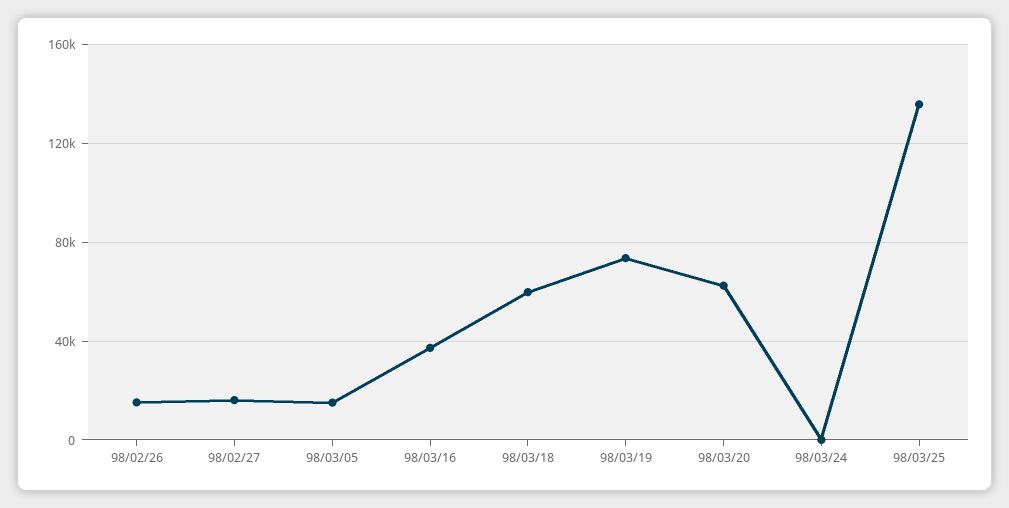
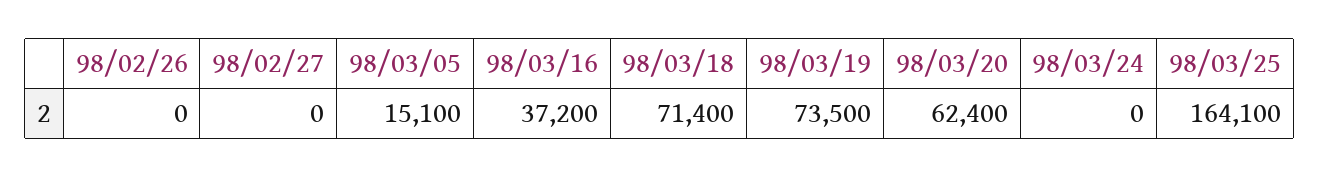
98/02/26: 15000 -> 0
98/02/27: 15000 -> 0
98/03/18: 60000 -> 71400
98/03/25: 135000 -> 164100

